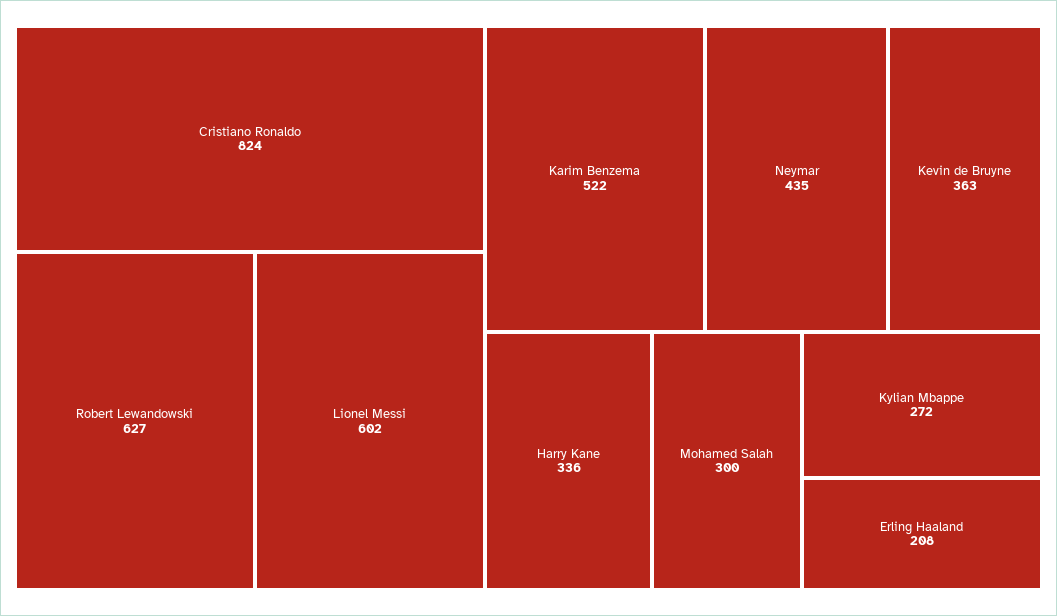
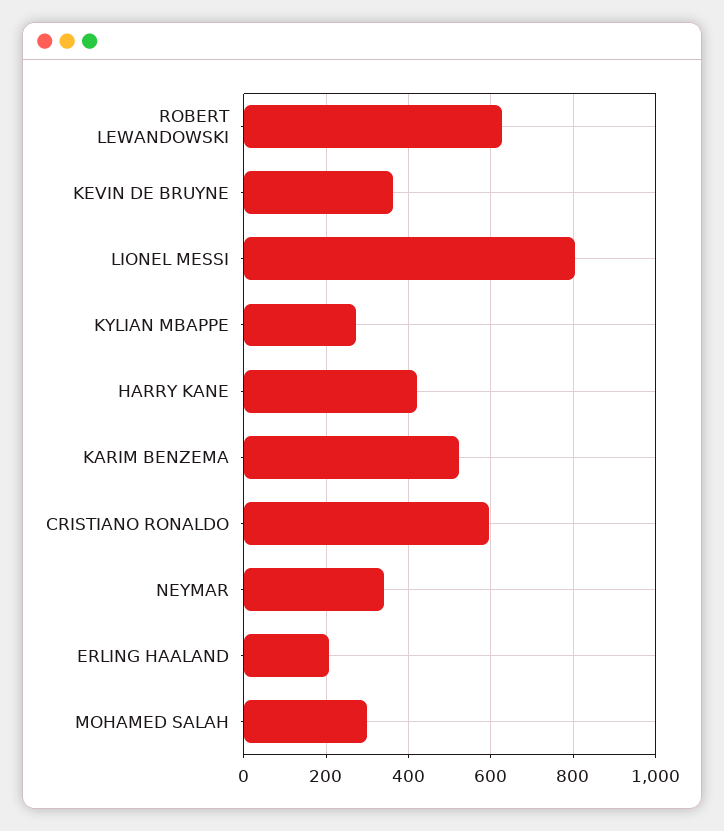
Cristiano Ronaldo: 824 -> 600
Lionel Messi: 602 -> 800
Neymar: 435 -> 340
Harry Kane: 336 -> 420

